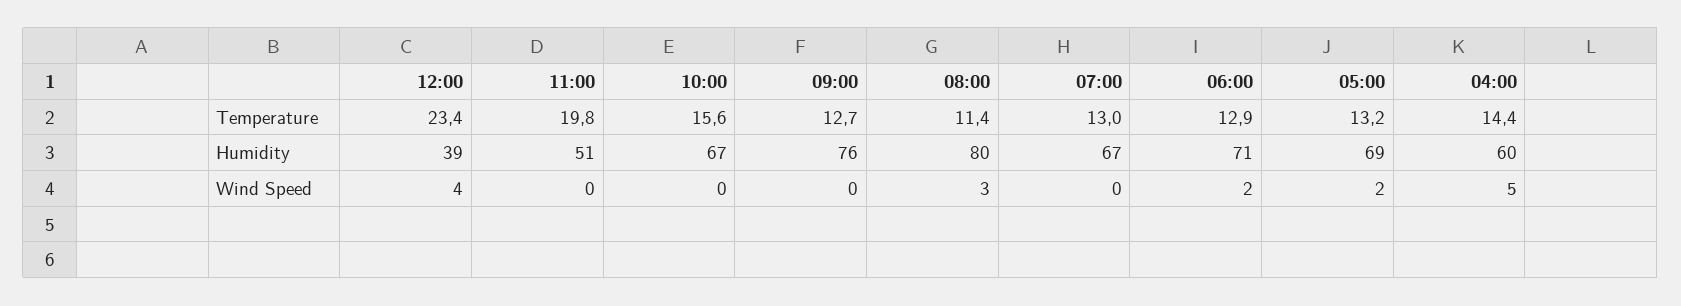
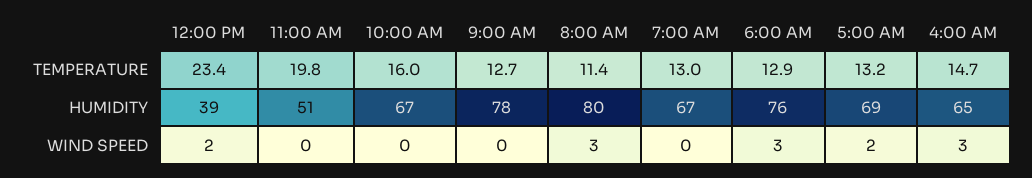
10:00, Temperature: 15.6 -> 16
04:00, Temperature: 14.4 -> 14.7
09:00, Humidity: 76 -> 78
06:00, Humidity: 71 -> 76
04:00, Humidity: 60 -> 65
12:00, Wind Speed: 4 -> 2
06:00, Wind Speed: 2 -> 3
04:00, Wind Speed: 5 -> 3

